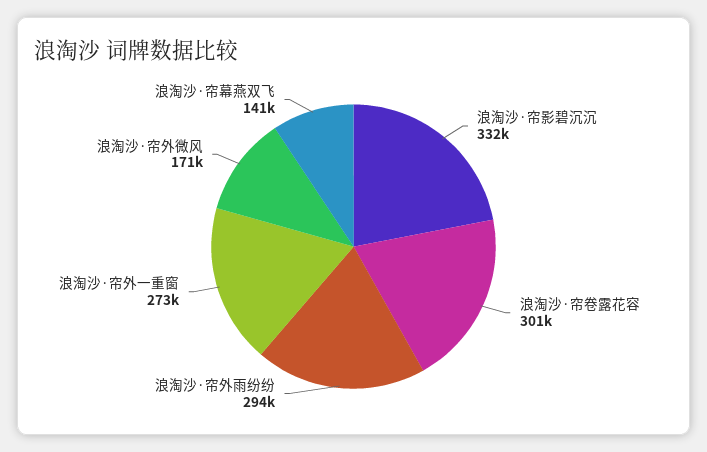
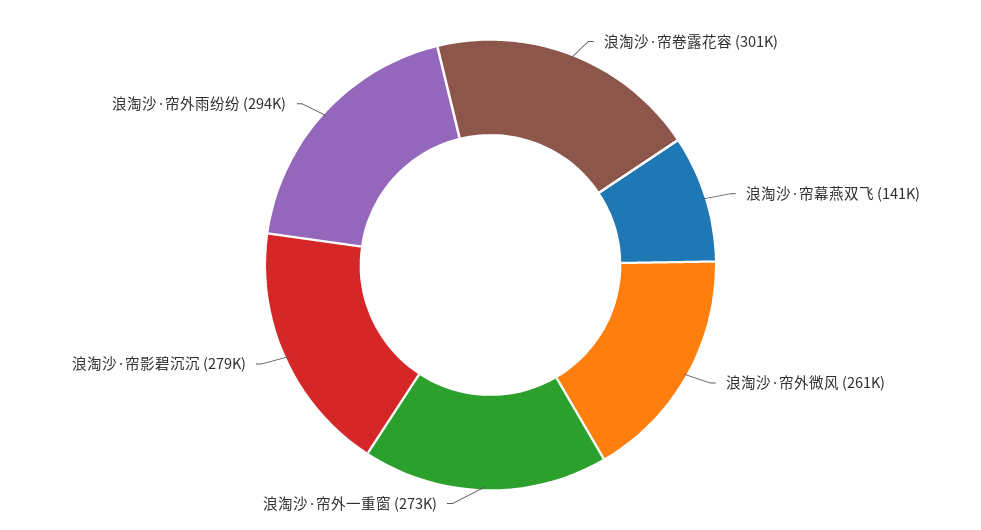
浪淘沙·帘影碧沉沉: 332000 -> 279000
浪淘沙·帘外微风: 171000 -> 261000

